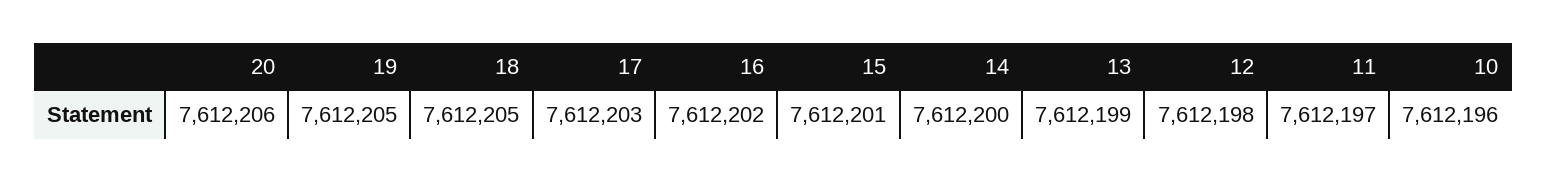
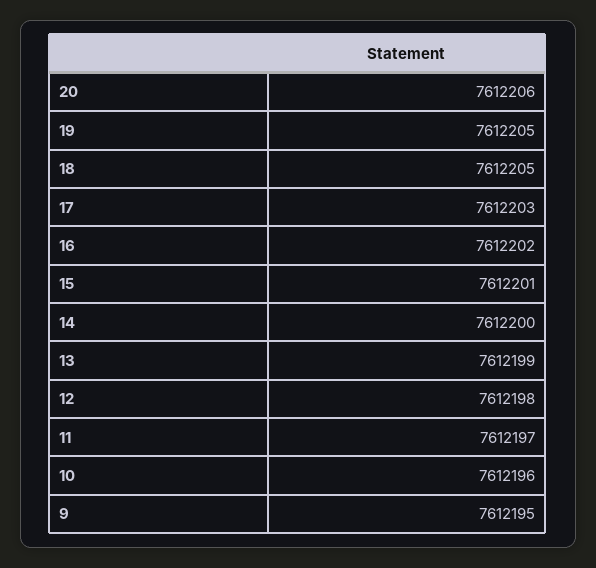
9: none -> 7612195

